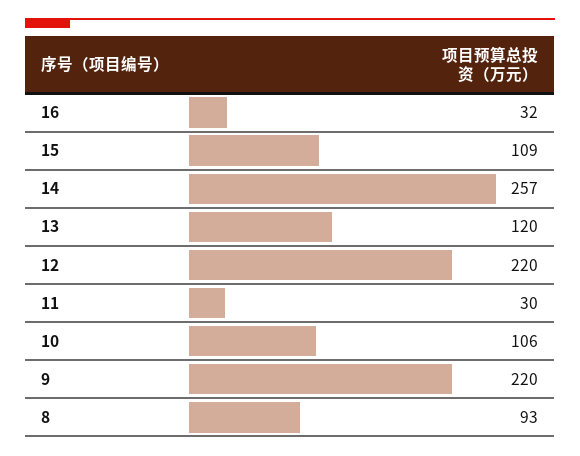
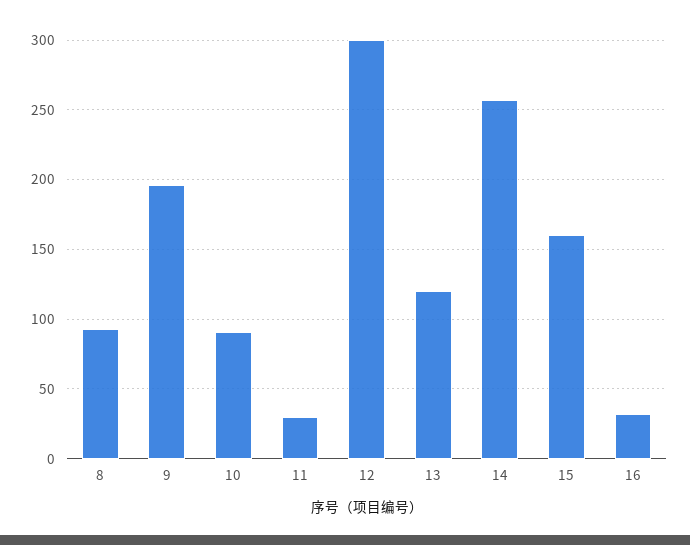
15: 109 -> 160
12: 220 -> 300
10: 106 -> 90
9: 220 -> 195

